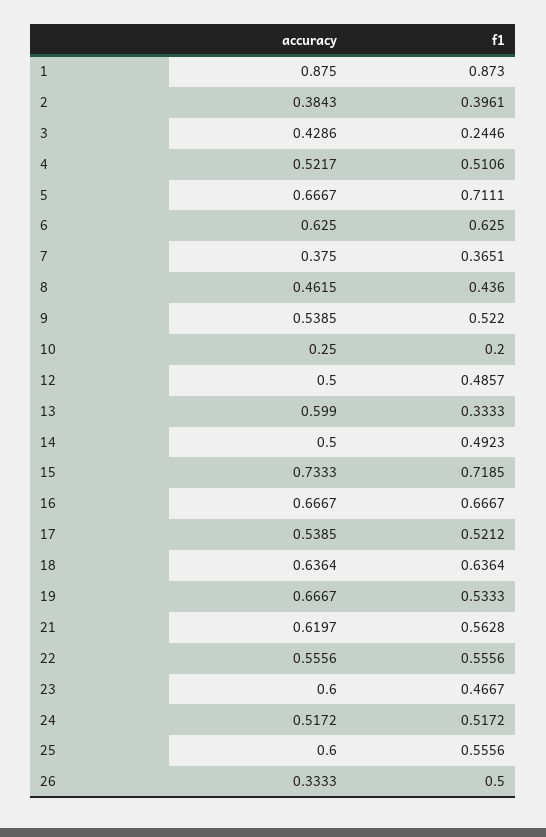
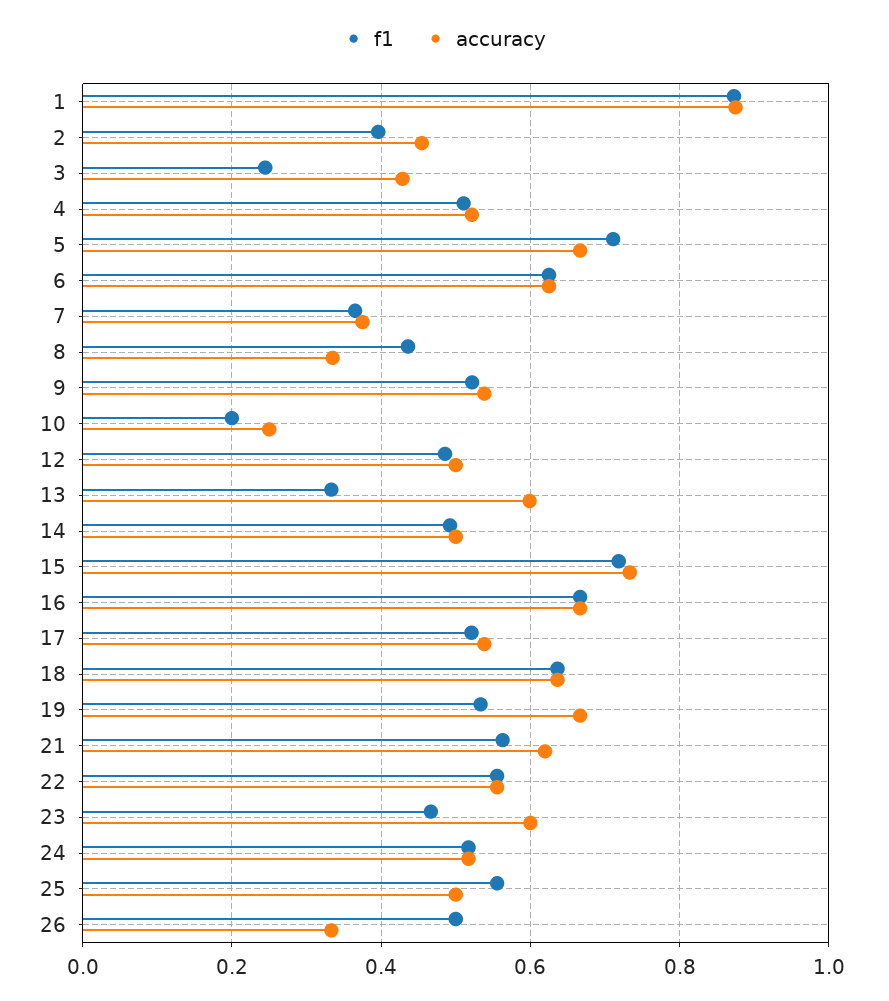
accuracy, 2: 0.3843 -> 0.46
accuracy, 8: 0.4615 -> 0.34
accuracy, 25: 0.6 -> 0.5

